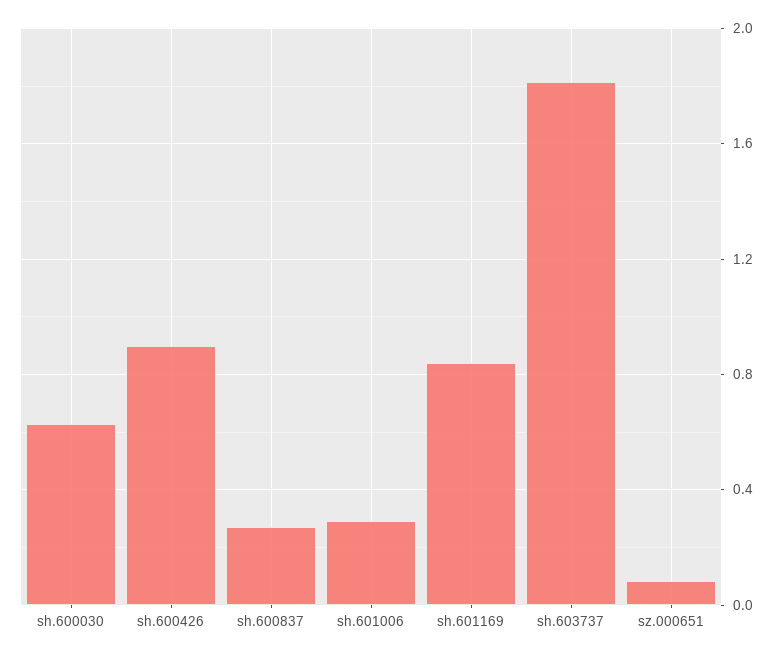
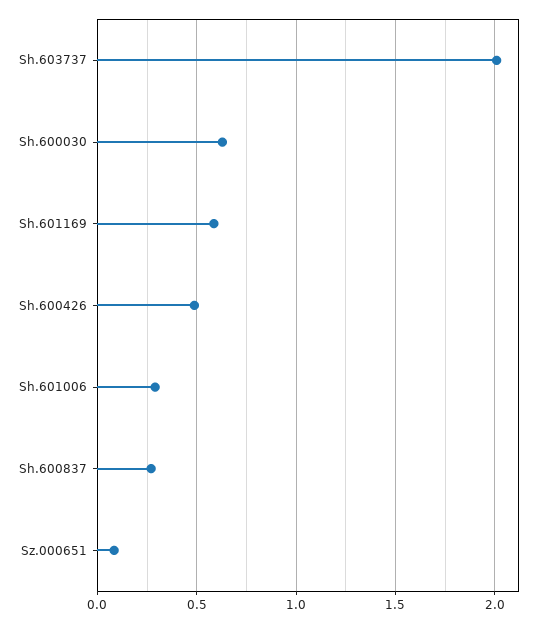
sh.600426: 0.9 -> 0.5
sh.601169: 0.85 -> 0.6
sh.603737: 1.8 -> 2

